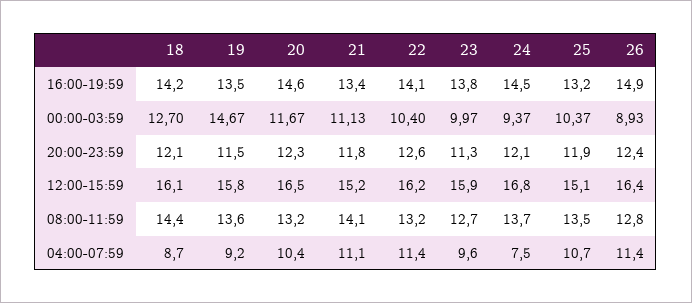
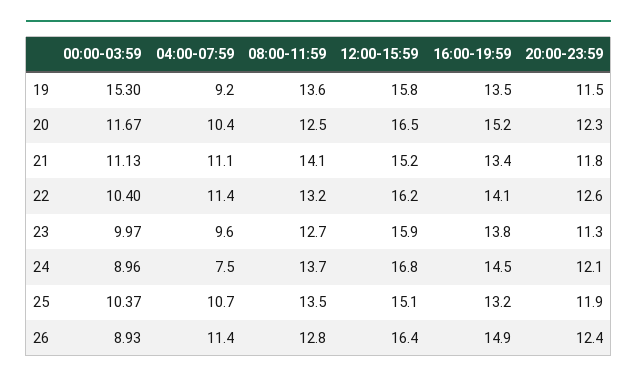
18, 16:00-19:59: 14.2 -> none
20, 16:00-19:59: 14.6 -> 15.2
18, 00:00-03:59: 12.7 -> none
19, 00:00-03:59: 14.67 -> 15.3
24, 00:00-03:59: 9.37 -> 8.96
18, 20:00-23:59: 12.1 -> none
18, 12:00-15:59: 16.1 -> none
18, 08:00-11:59: 14.4 -> none
20, 08:00-11:59: 13.2 -> 12.5
18, 04:00-07:59: 8.7 -> none

